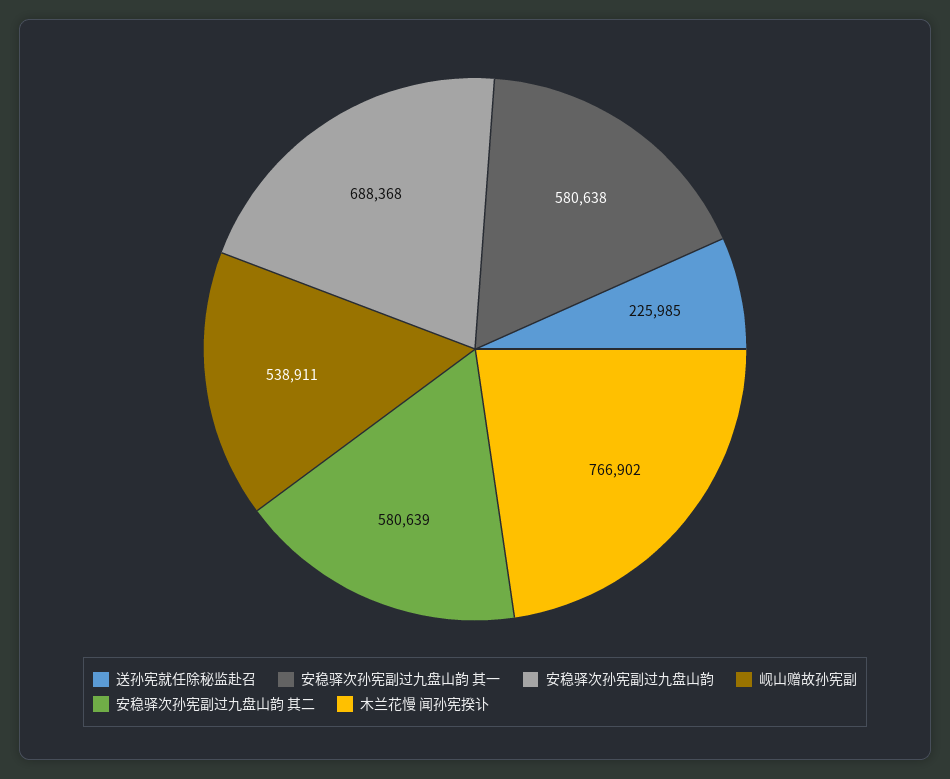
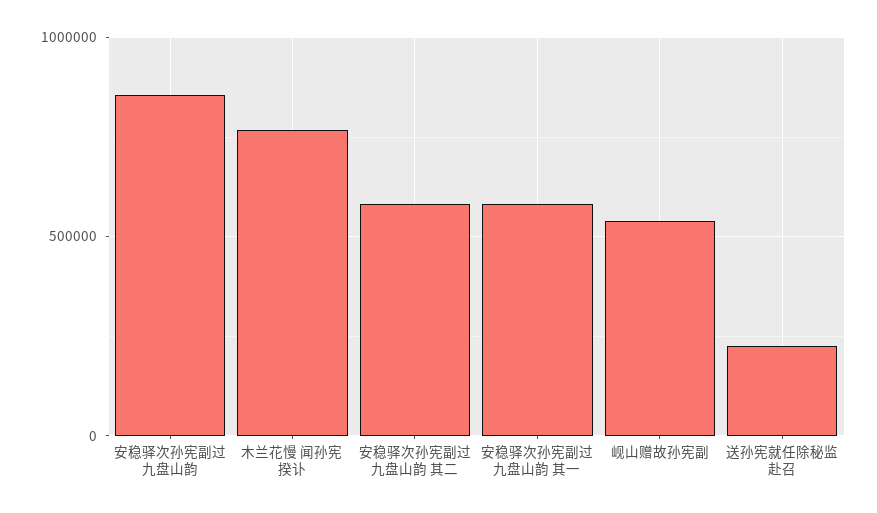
安稳驿次孙宪副过九盘山韵: 688368 -> 850000

